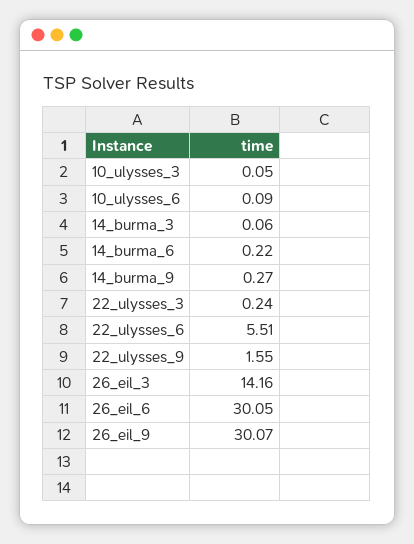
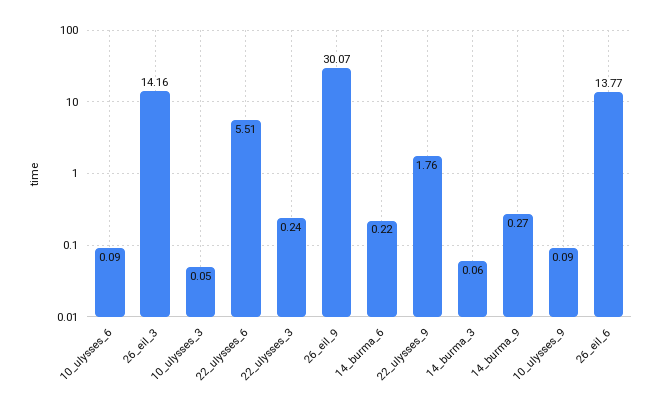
22_ulysses_9: 1.55 -> 1.76
26_eil_6: 30.05 -> 13.77
10_ulysses_9: none -> 0.09

